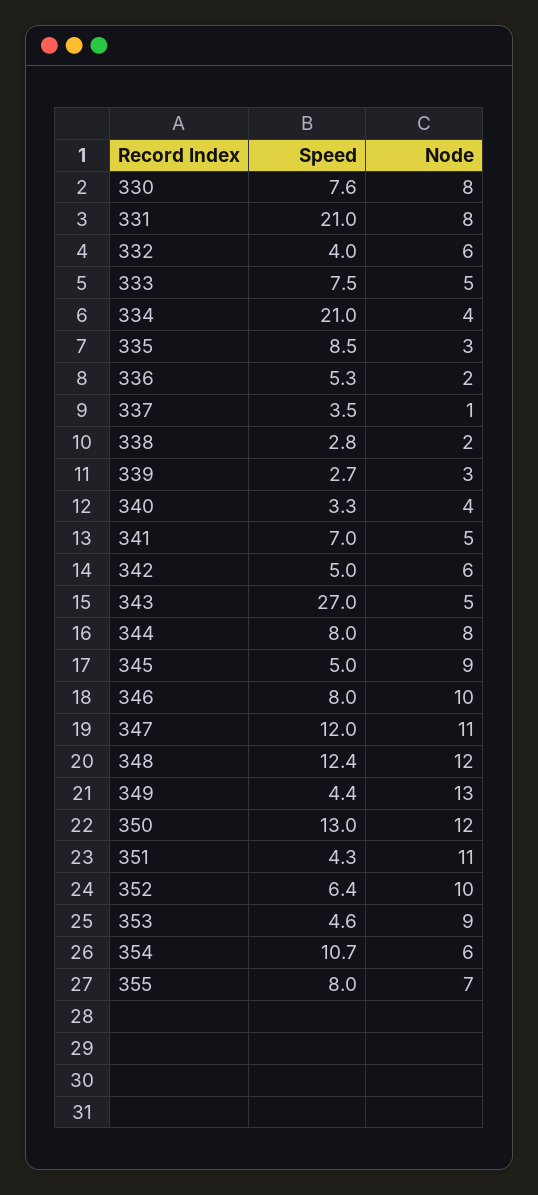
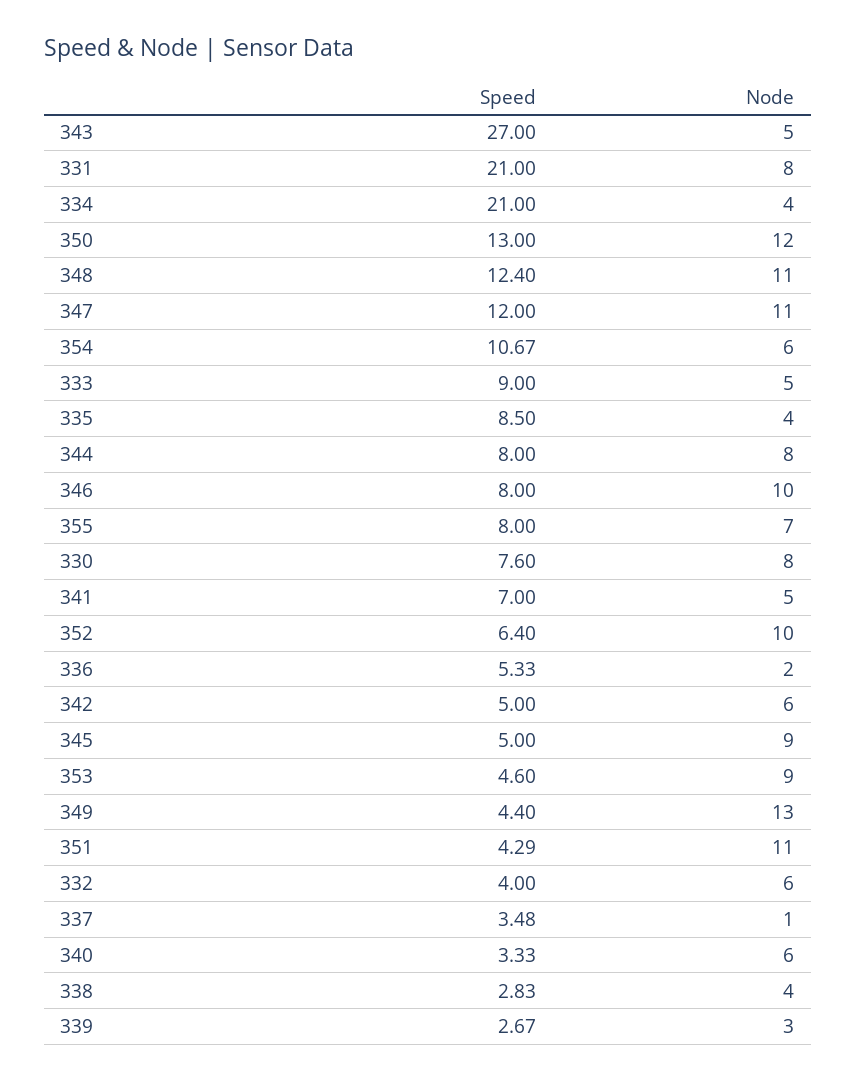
Speed, 333: 7.5 -> 9
Node, 335: 3 -> 4
Node, 338: 2 -> 4
Node, 340: 4 -> 6
Node, 348: 12 -> 11

